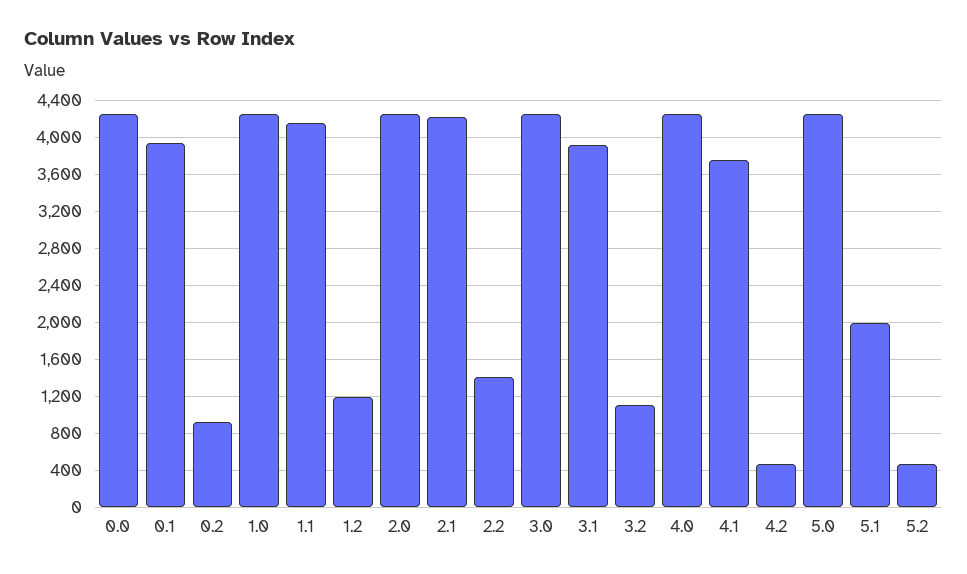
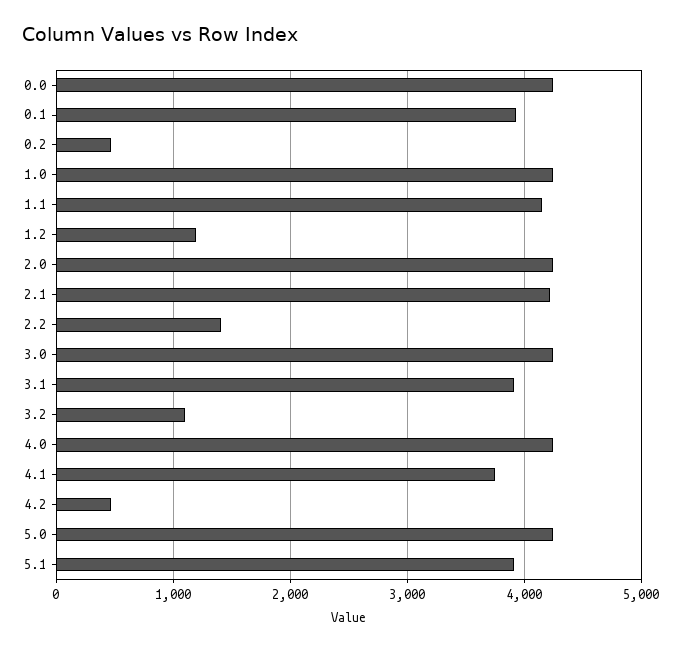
0.2: 900 -> 500
5.1: 2000 -> 3900
5.2: 500 -> none

